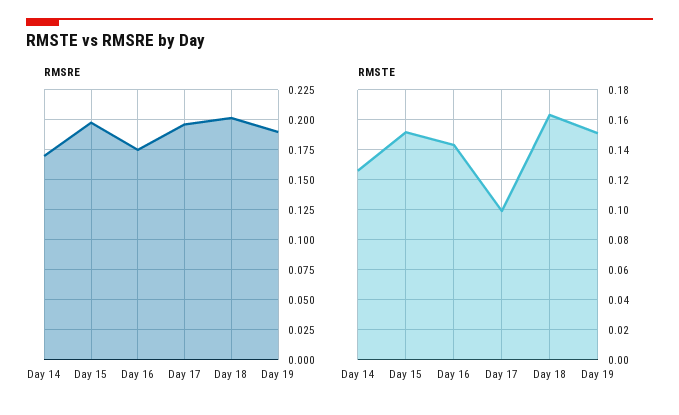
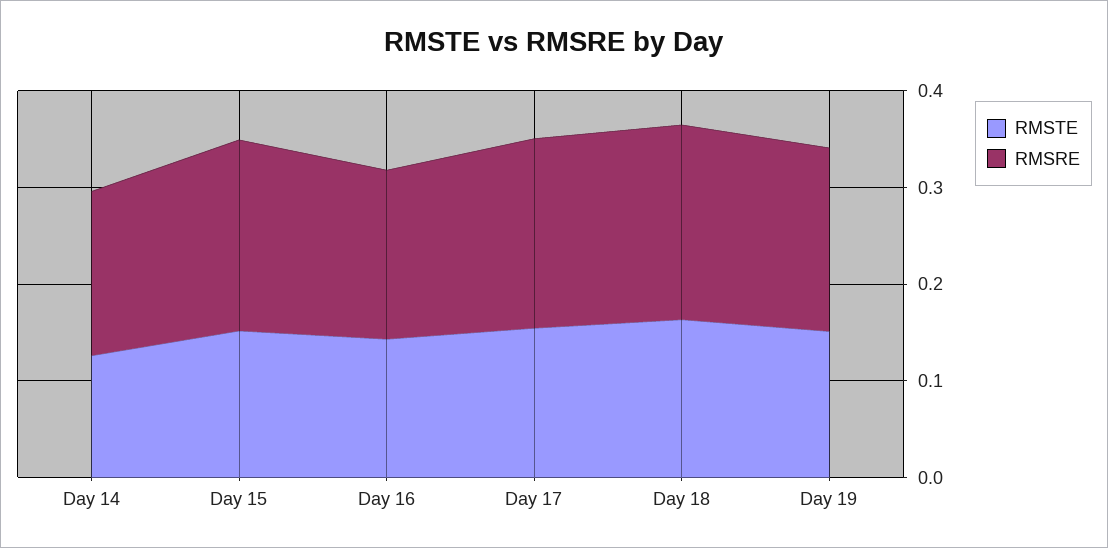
RMSTE, Day 17: 0.1 -> 0.16

